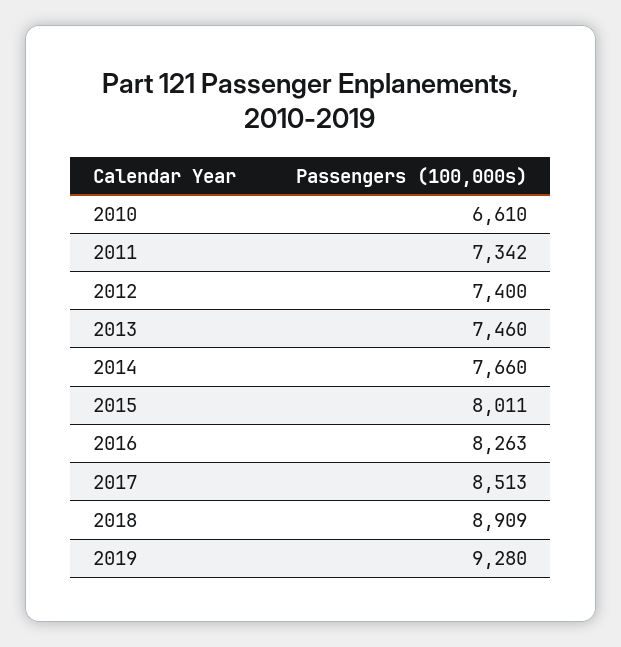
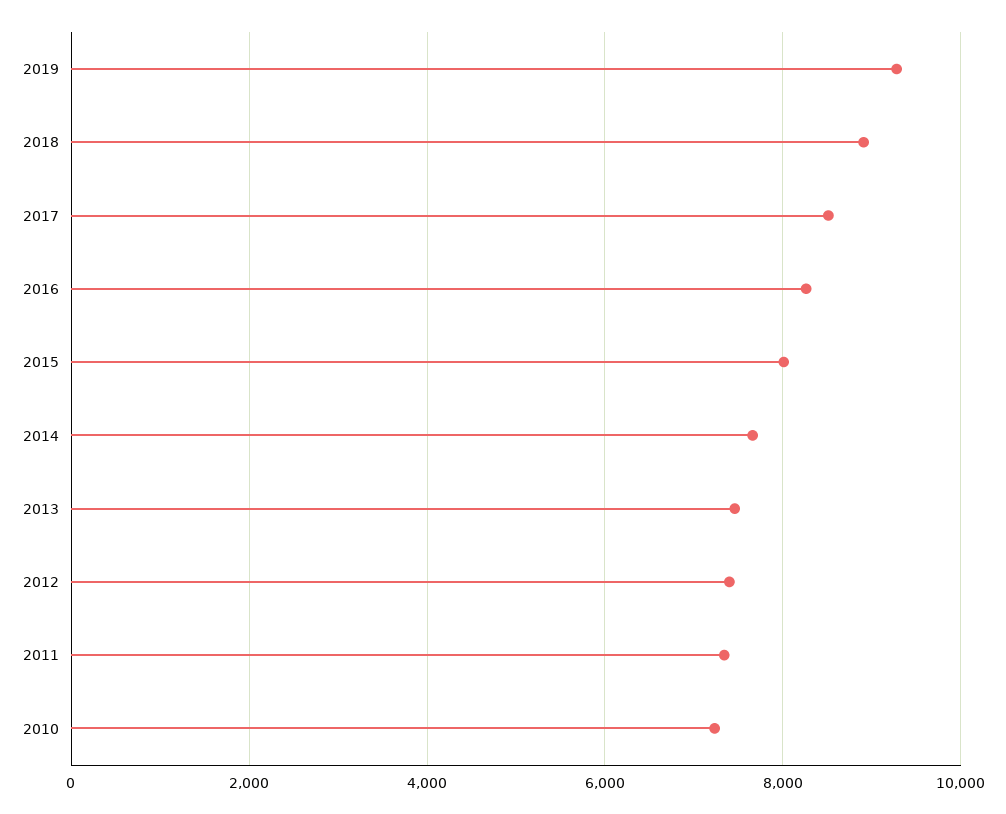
2010: 6610 -> 7200

